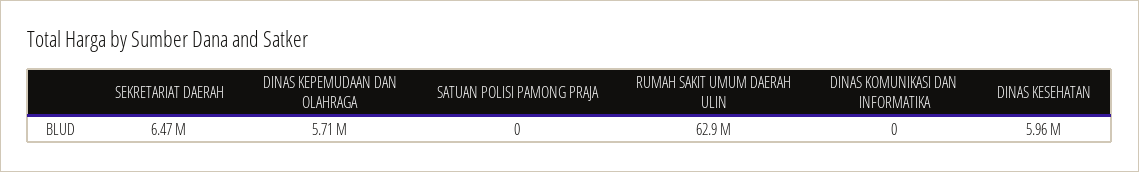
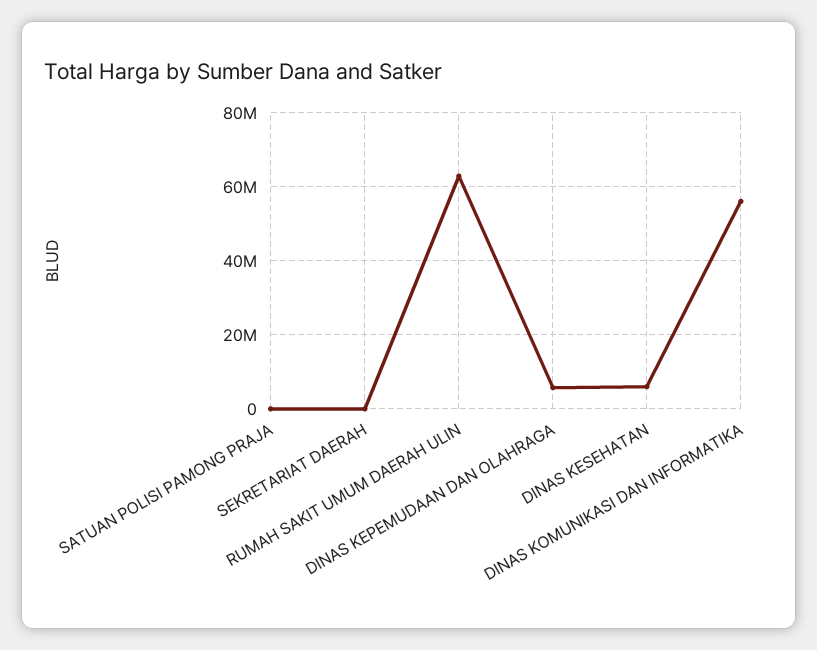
SEKRETARIAT DAERAH: 6470000 -> 0
DINAS KOMUNIKASI DAN INFORMATIKA: 0 -> 56000000

